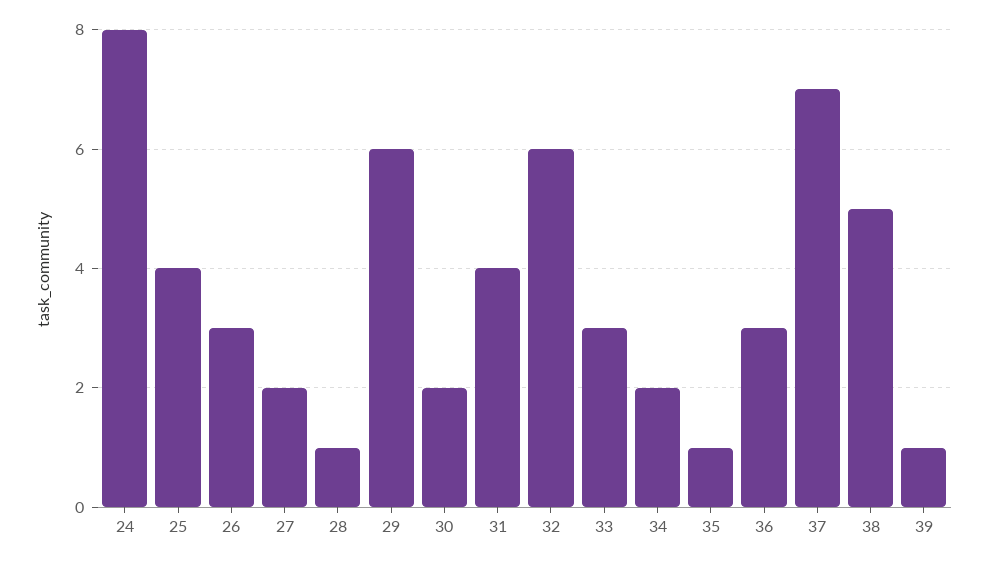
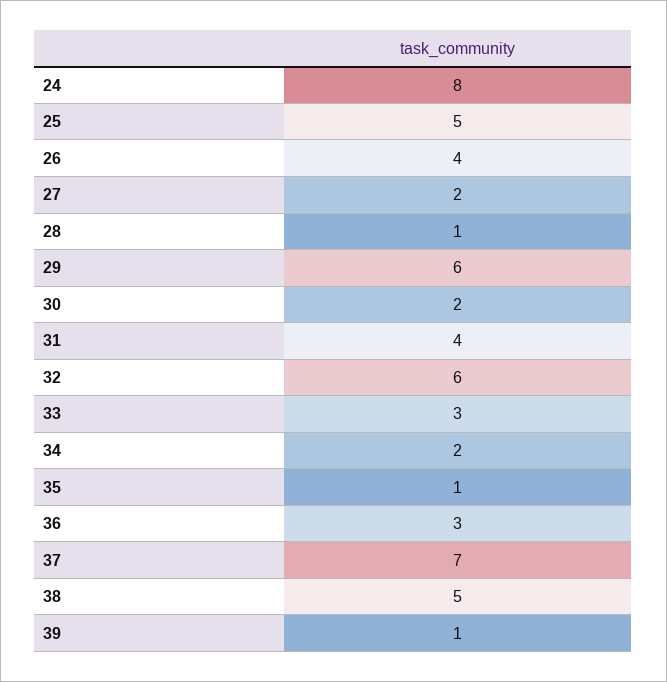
25: 4 -> 5
26: 3 -> 4

